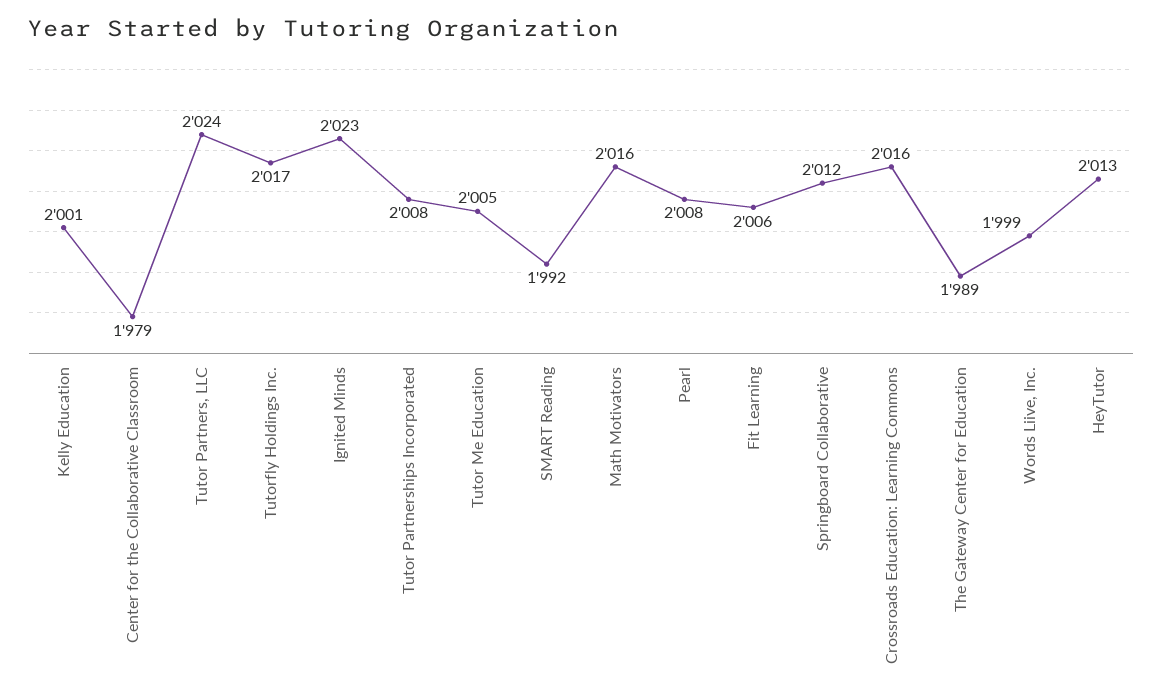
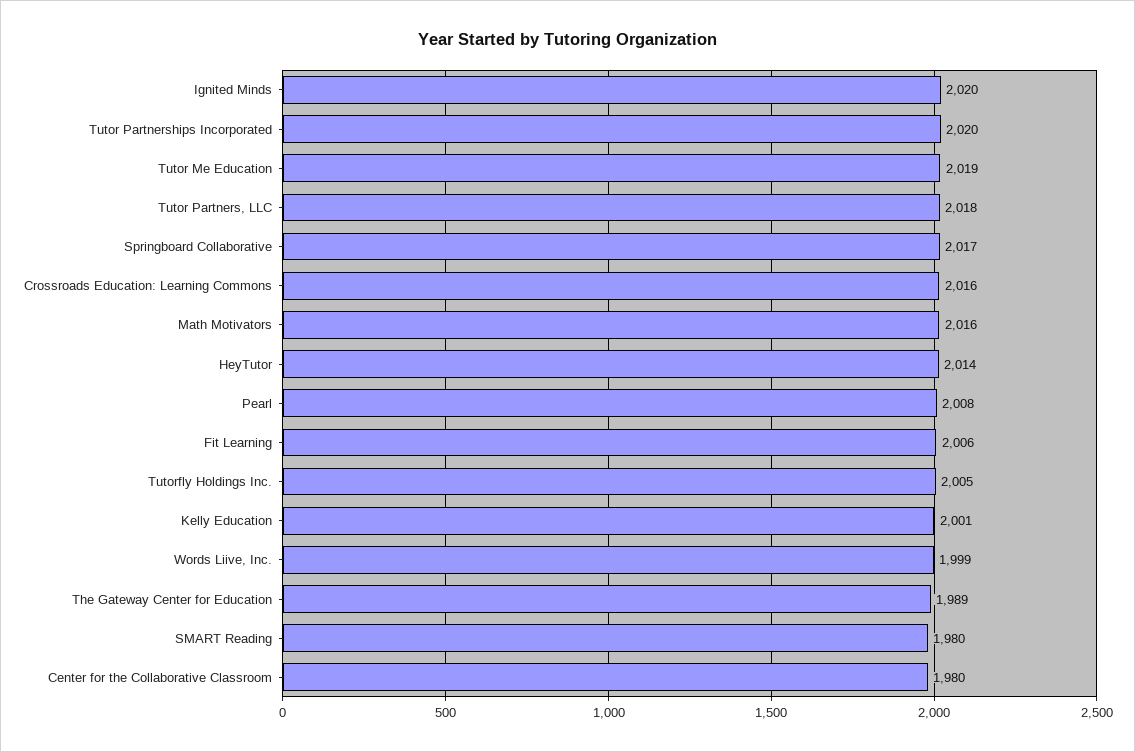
Center for the Collaborative Classroom: 1979 -> 1980
Tutor Partners, LLC: 2024 -> 2018
Tutorfly Holdings Inc.: 2017 -> 2005
Ignited Minds: 2023 -> 2020
Tutor Partnerships Incorporated: 2008 -> 2020
Tutor Me Education: 2005 -> 2019
SMART Reading: 1992 -> 1980
Springboard Collaborative: 2012 -> 2017
HeyTutor: 2013 -> 2014

